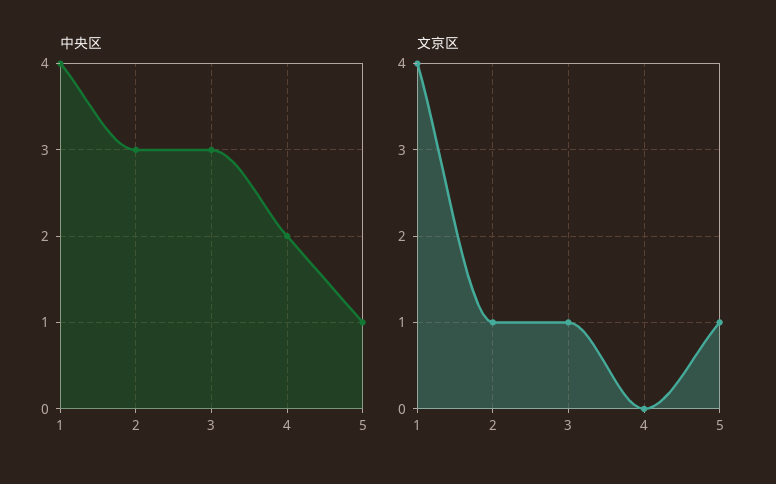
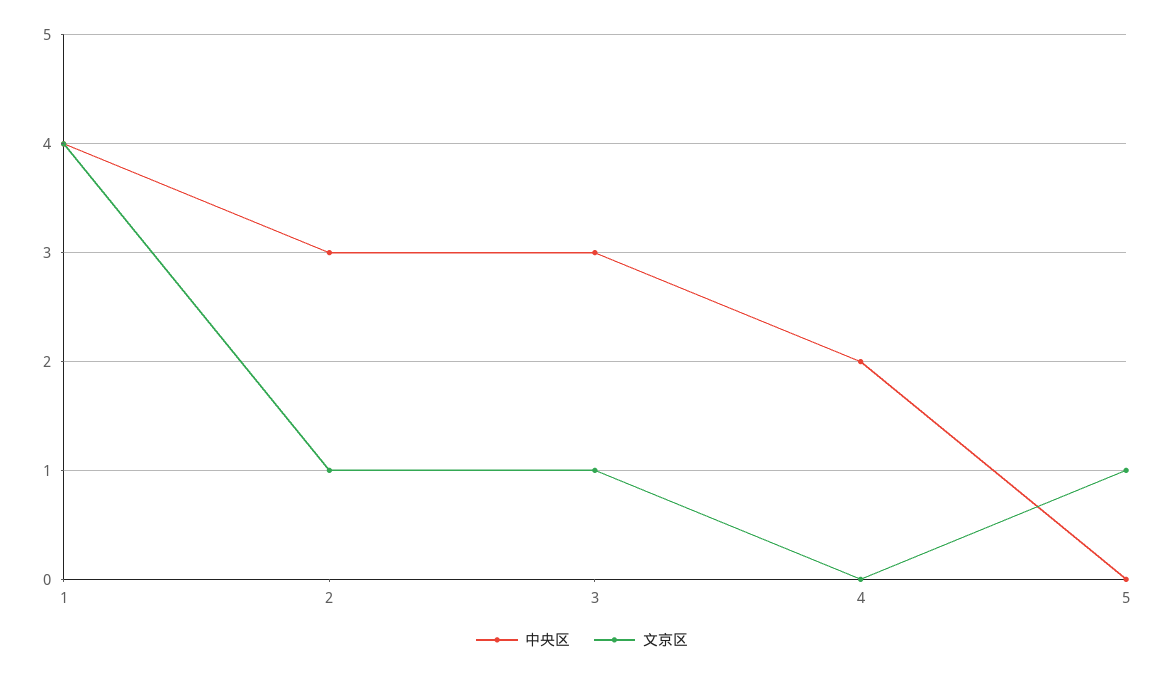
中央区, 5: 1 -> 0

